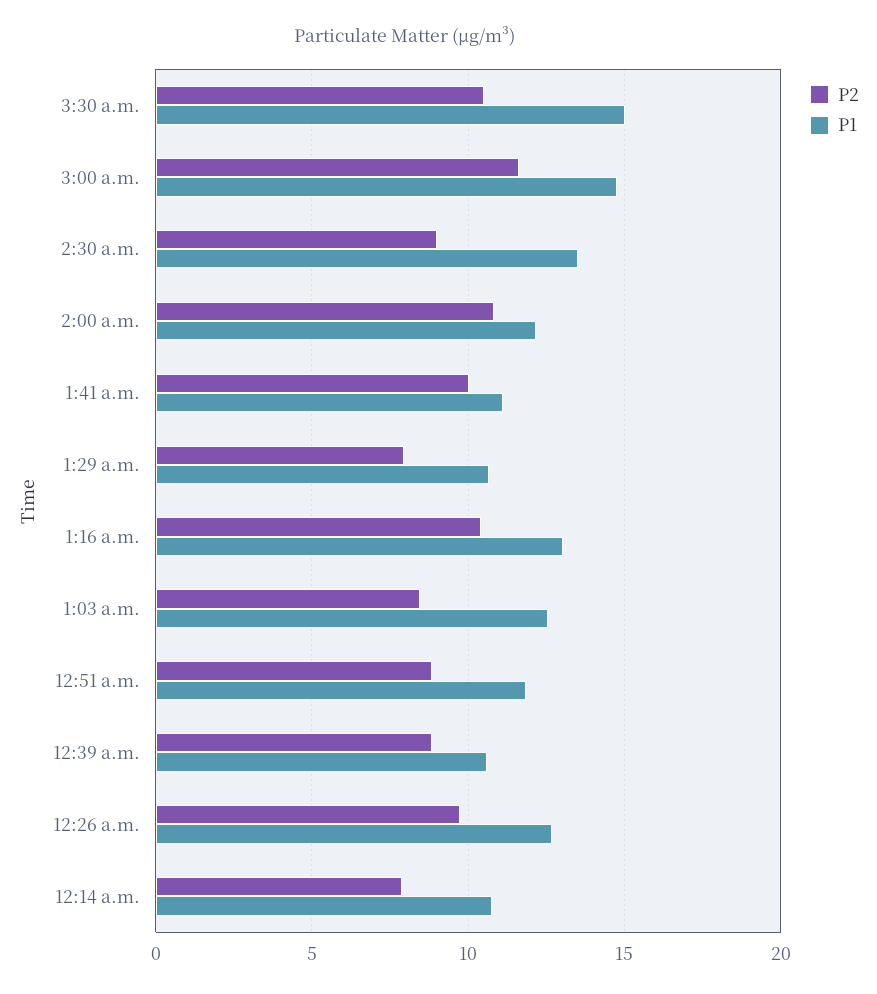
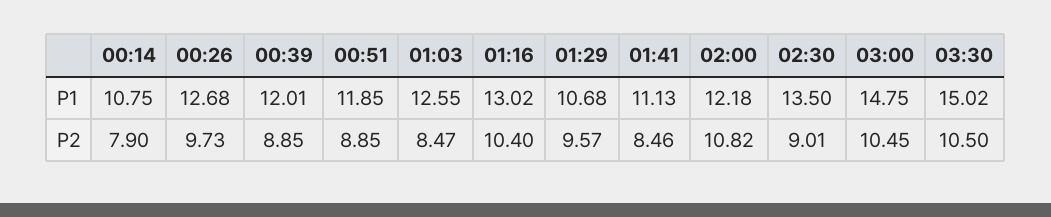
P2, 3:00 a.m.: 11.5 -> 10.45
P2, 1:41 a.m.: 10 -> 8.46
P2, 1:29 a.m.: 8 -> 9.57
P1, 12:39 a.m.: 10.5 -> 12.01

